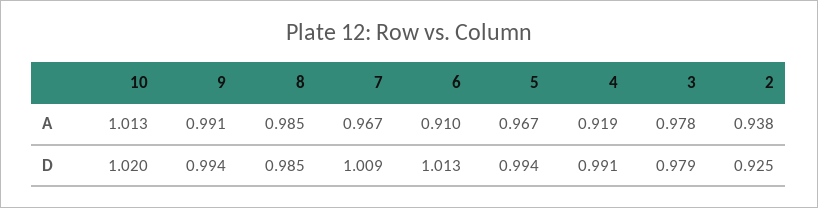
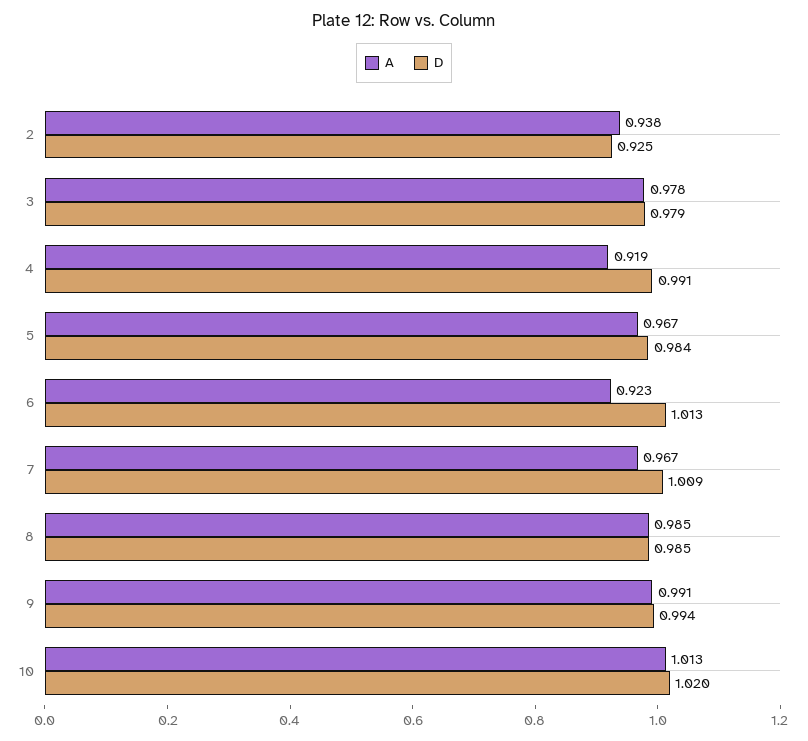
A, 6: 0.91 -> 0.923
D, 5: 0.994 -> 0.984

